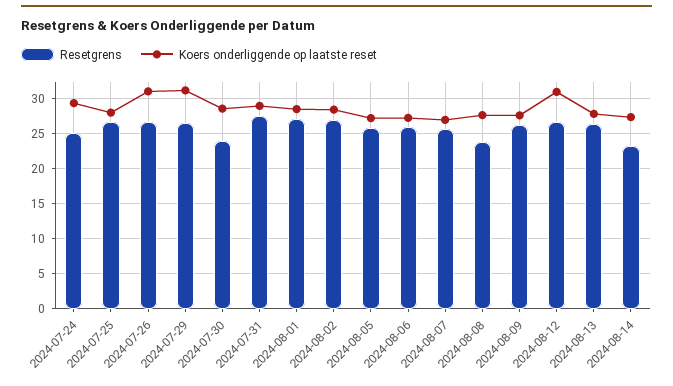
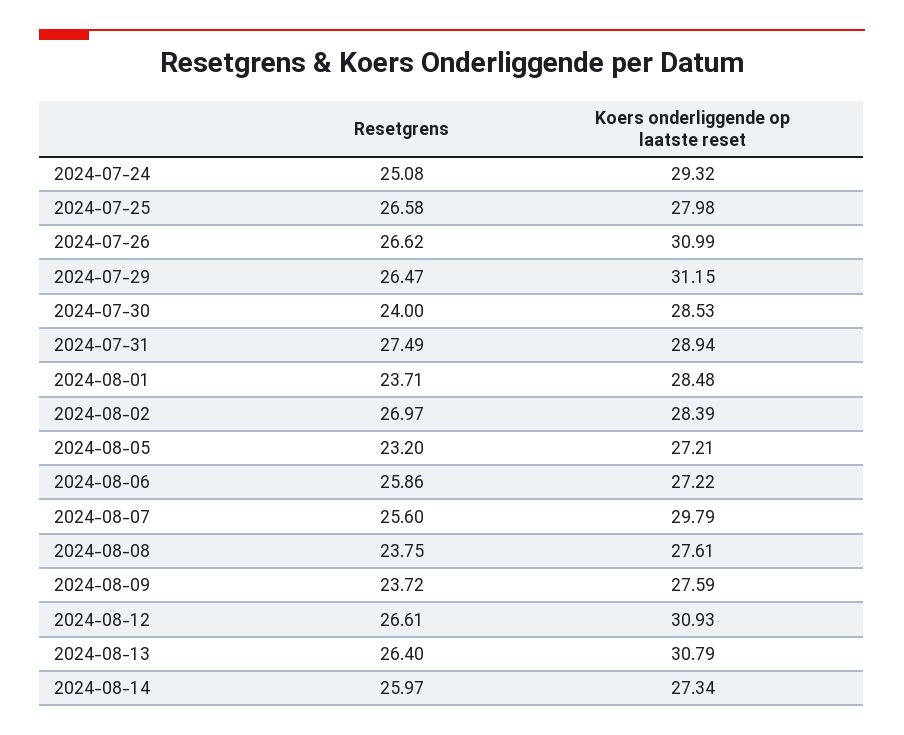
Resetgrens, 2024-08-01: 27 -> 23.71
Resetgrens, 2024-08-05: 26 -> 23.2
Koers onderliggende op laatste reset, 2024-08-07: 27 -> 29.79
Resetgrens, 2024-08-09: 26 -> 23.72
Koers onderliggende op laatste reset, 2024-08-13: 28 -> 30.79
Resetgrens, 2024-08-14: 23 -> 25.97

